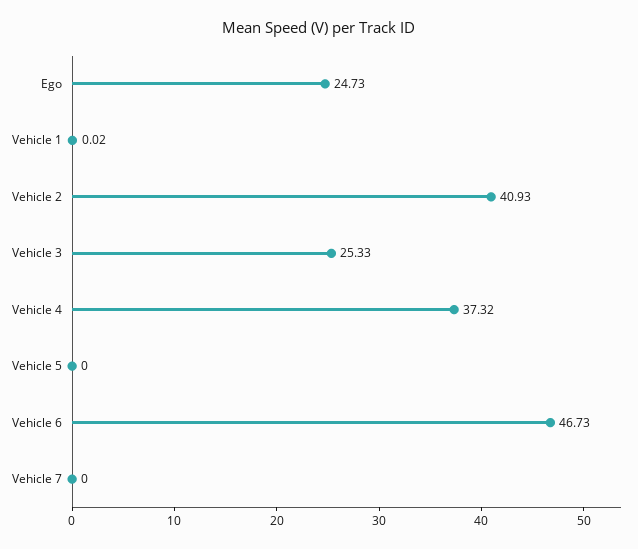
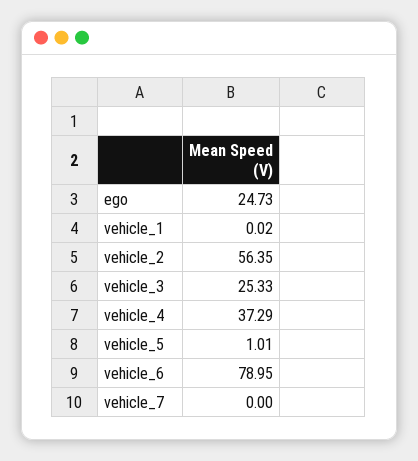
Vehicle 2: 40.93 -> 56.35
Vehicle 4: 37.32 -> 37.29
Vehicle 5: 0 -> 1.01
Vehicle 6: 46.73 -> 78.95

